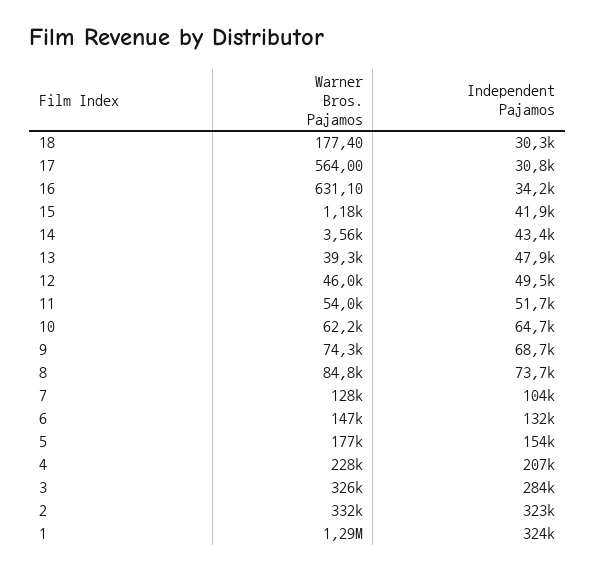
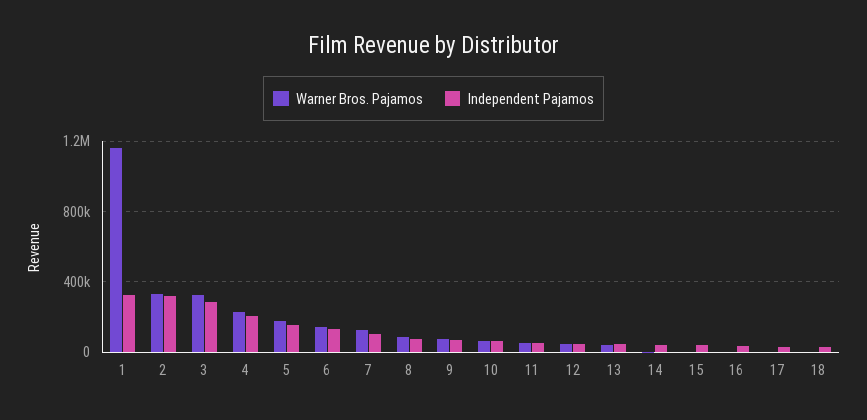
Warner Bros. Pajamos, 1: 1290000 -> 1150000

